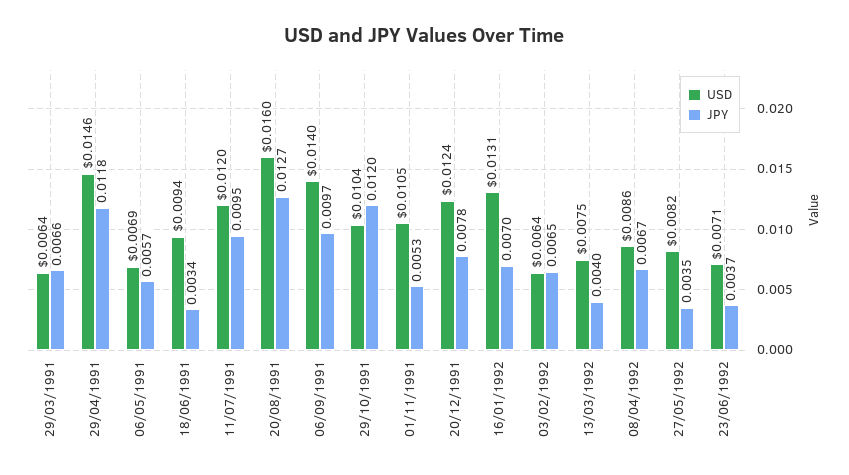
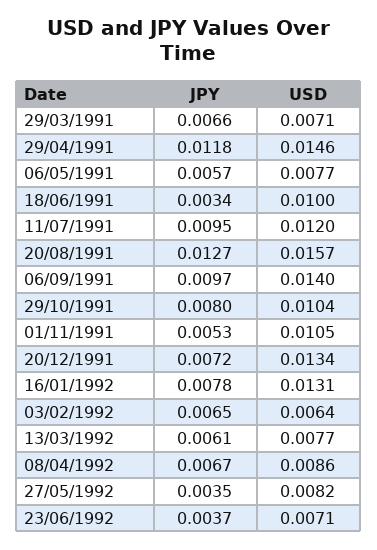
USD, 29/03/1991: 0.0064 -> 0.0071
USD, 06/05/1991: 0.0069 -> 0.0077
USD, 18/06/1991: 0.0094 -> 0.01
USD, 20/08/1991: 0.016 -> 0.0157
JPY, 29/10/1991: 0.012 -> 0.008
USD, 20/12/1991: 0.0124 -> 0.0134
JPY, 20/12/1991: 0.0078 -> 0.0072
JPY, 16/01/1992: 0.007 -> 0.0078
USD, 13/03/1992: 0.0075 -> 0.0077
JPY, 13/03/1992: 0.004 -> 0.0061

